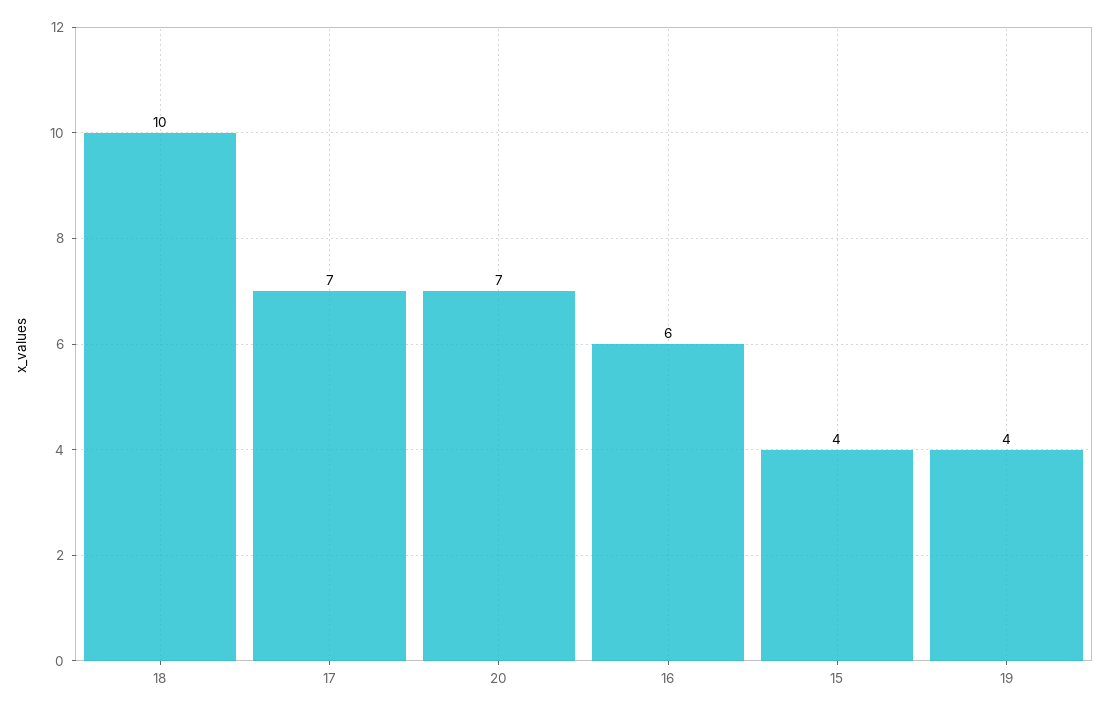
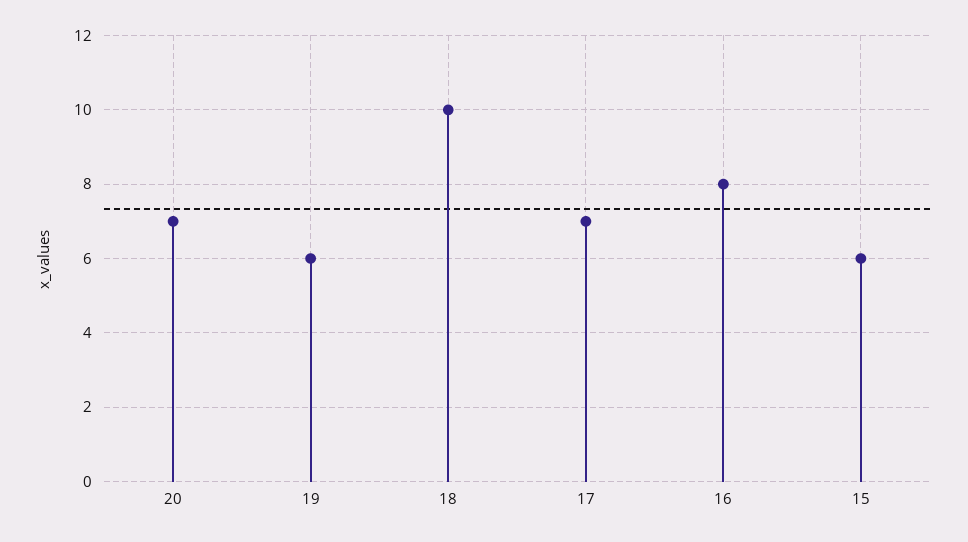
16: 6 -> 8
15: 4 -> 6
19: 4 -> 6

